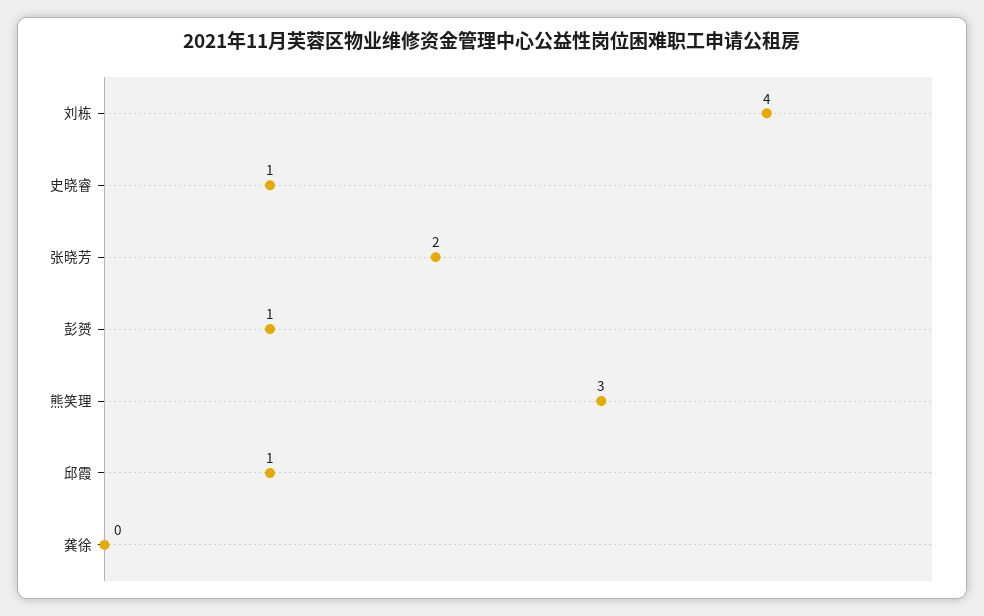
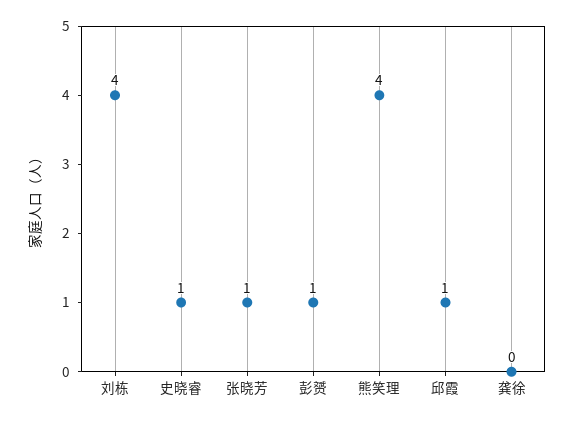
张晓芳: 2 -> 1
熊笑理: 3 -> 4

